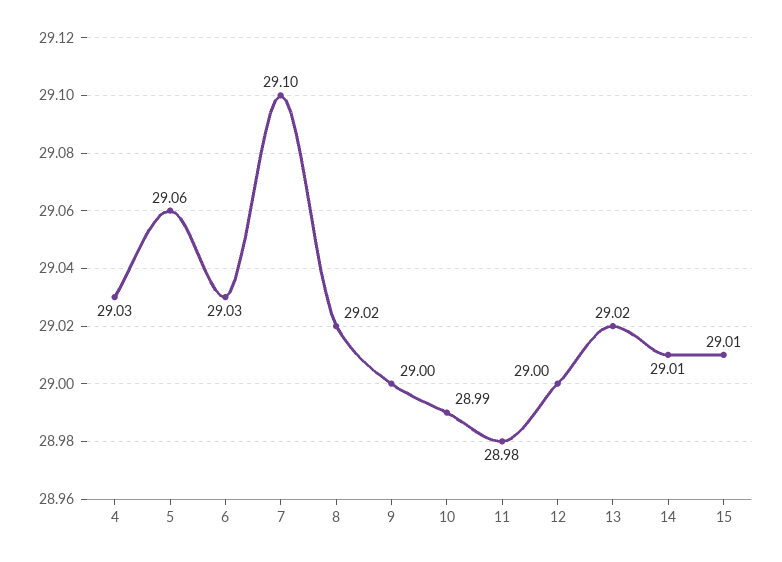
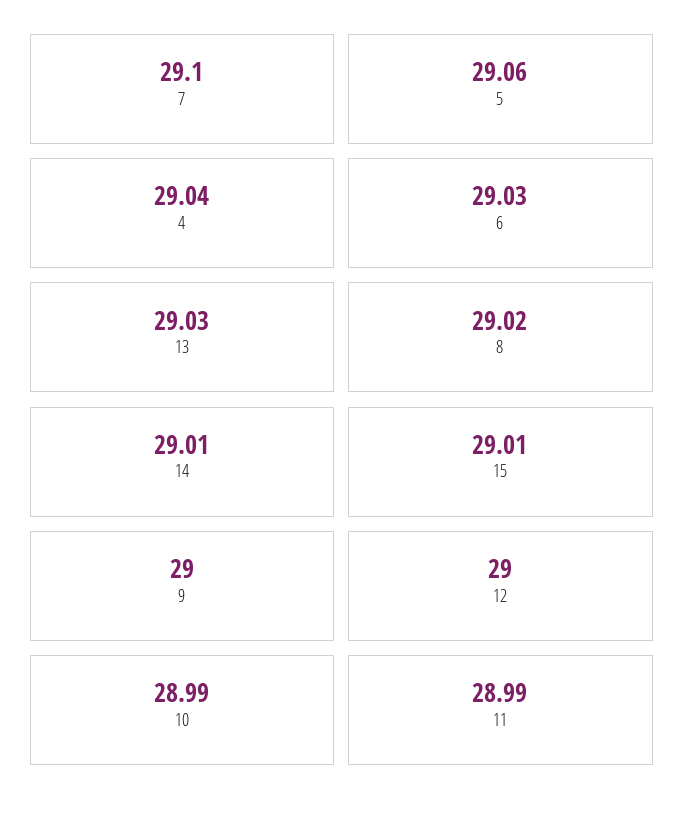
4: 29.03 -> 29.04
11: 28.98 -> 28.99
13: 29.02 -> 29.03

